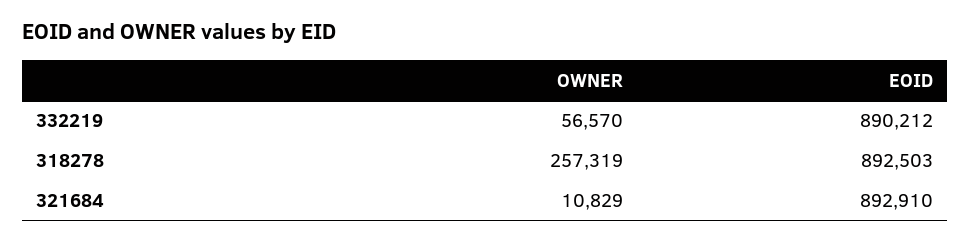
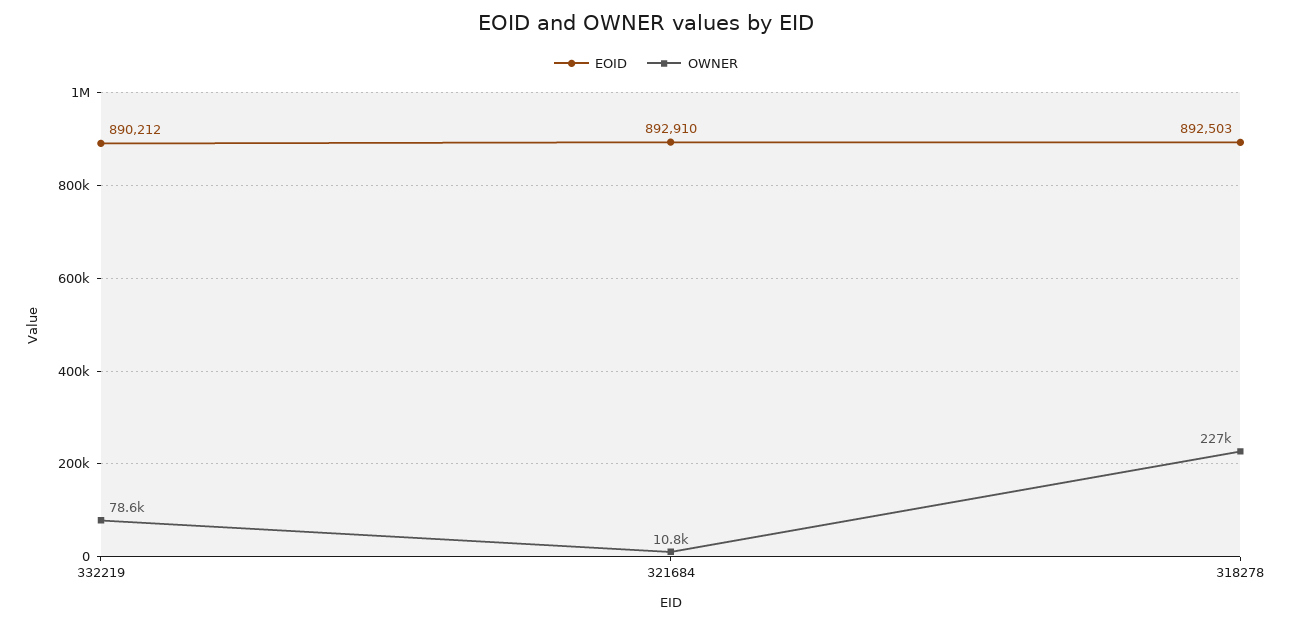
OWNER, 332219: 56570 -> 78600
OWNER, 318278: 257319 -> 227000

